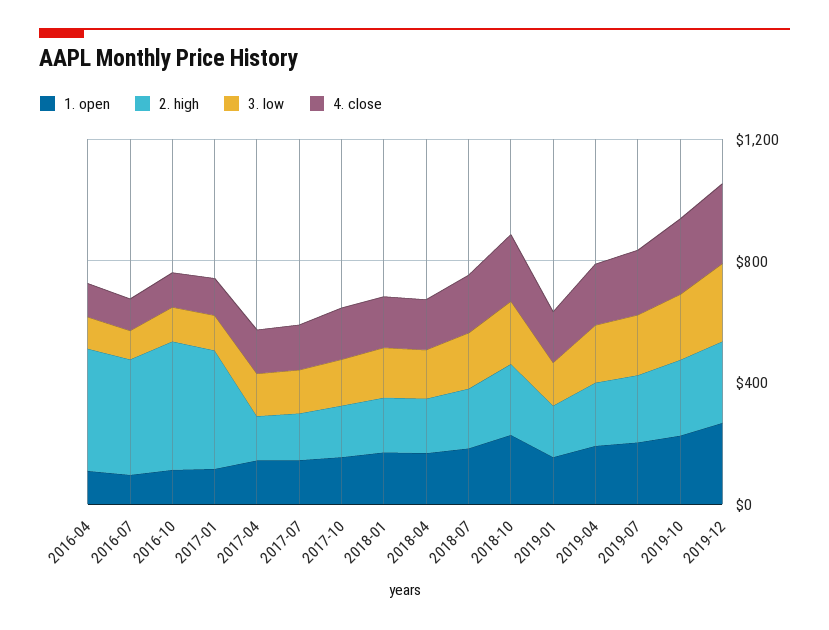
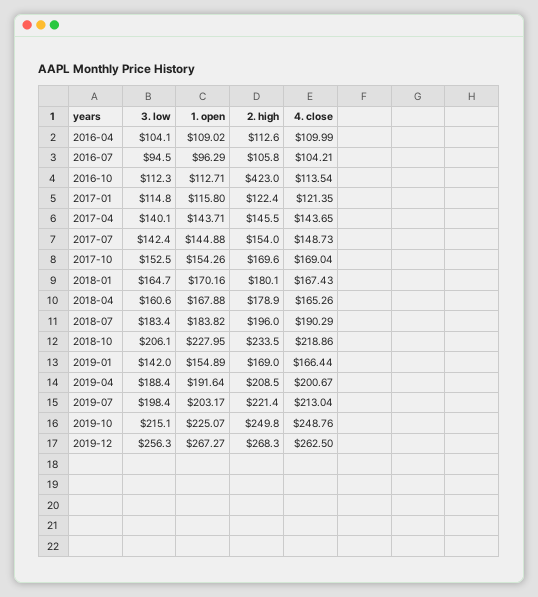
2. high, 2016-04: 400 -> 112.6
2. high, 2016-07: 400 -> 105.8
2. high, 2017-01: 400 -> 122.4

